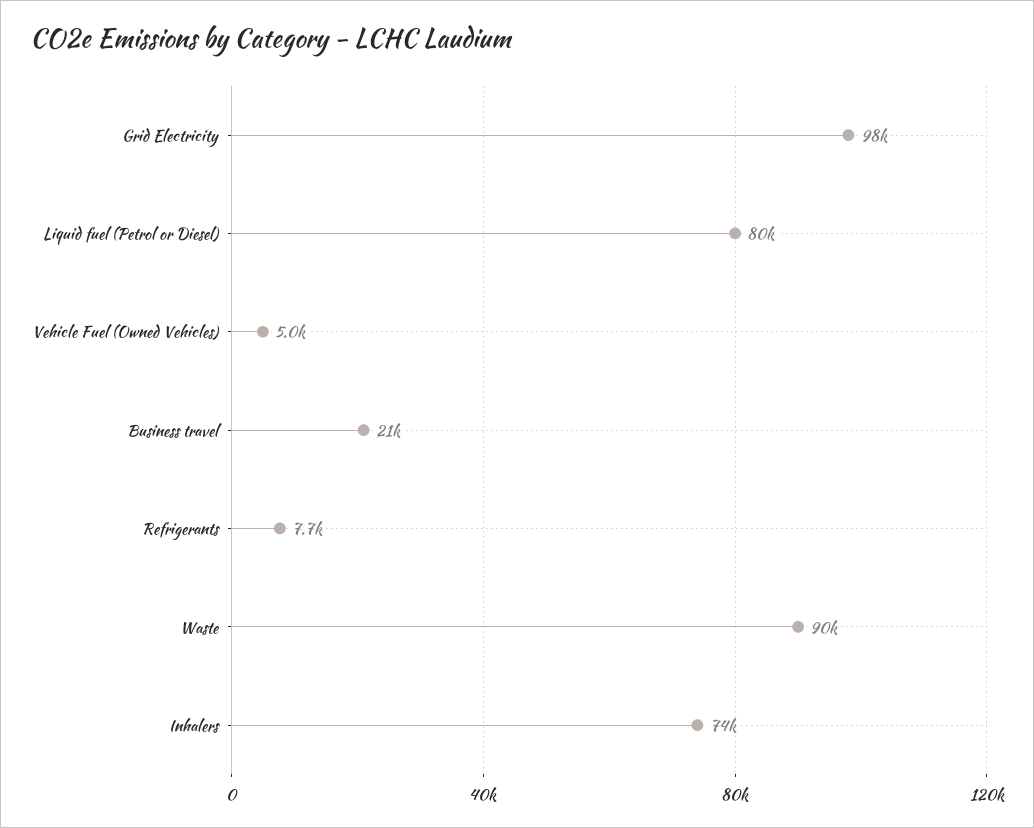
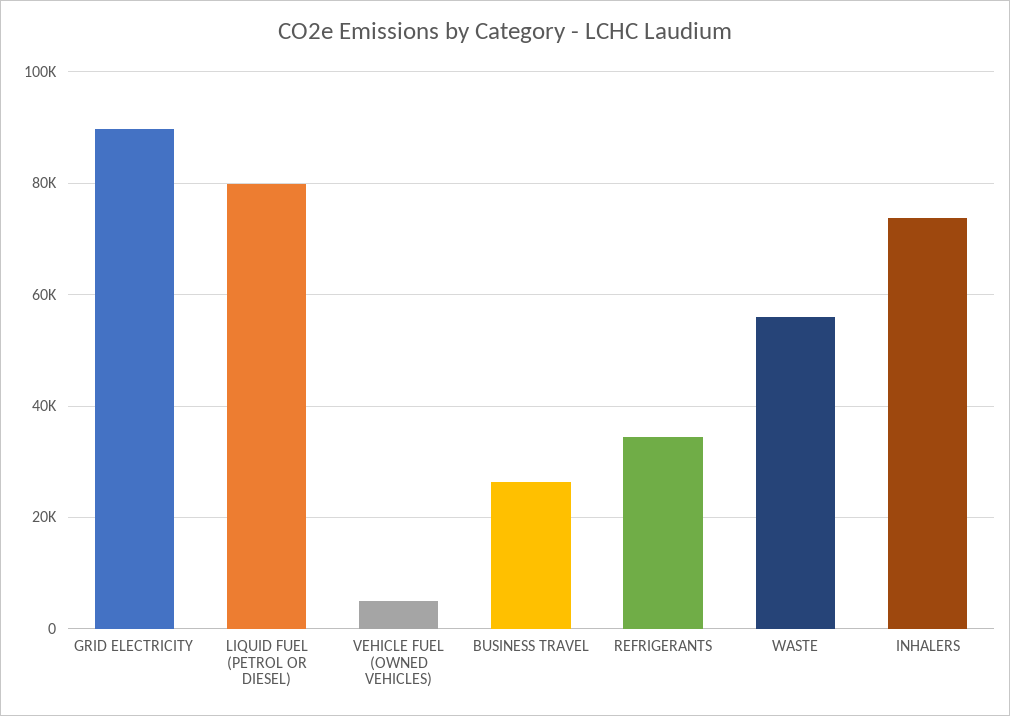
Grid Electricity: 98000 -> 90000
Business travel: 21000 -> 26000
Refrigerants: 7700 -> 34000
Waste: 90000 -> 56000

